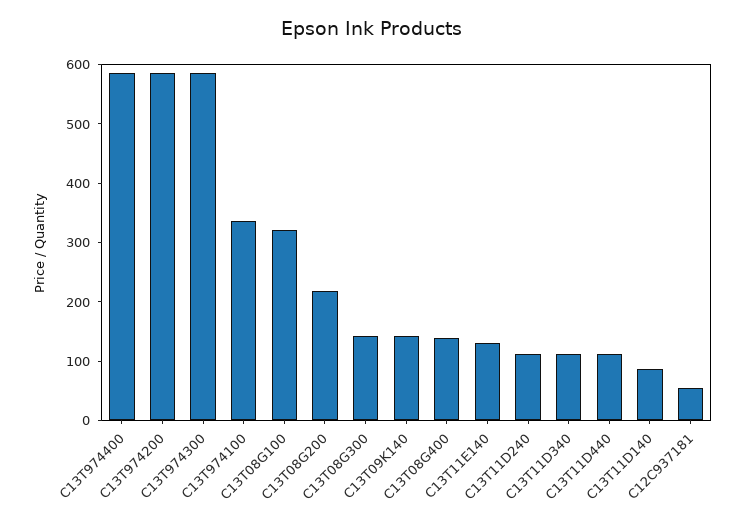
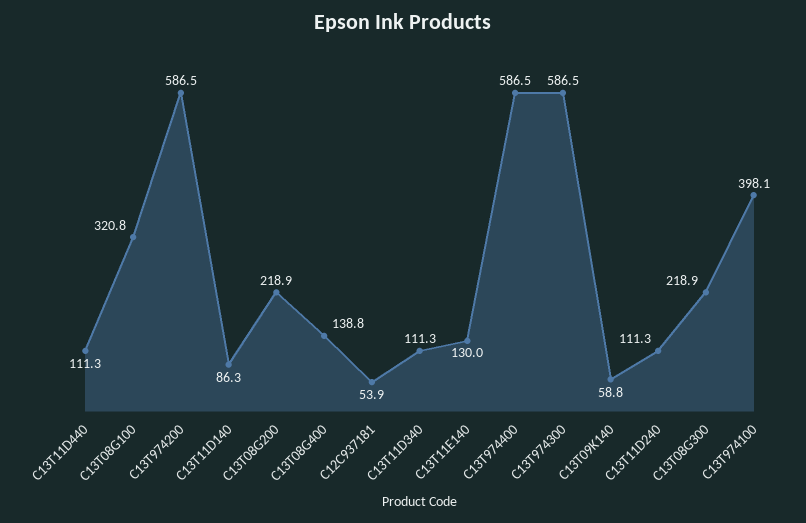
C13T974100: 340 -> 398.1
C13T08G300: 140 -> 218.9
C13T09K140: 140 -> 58.8

